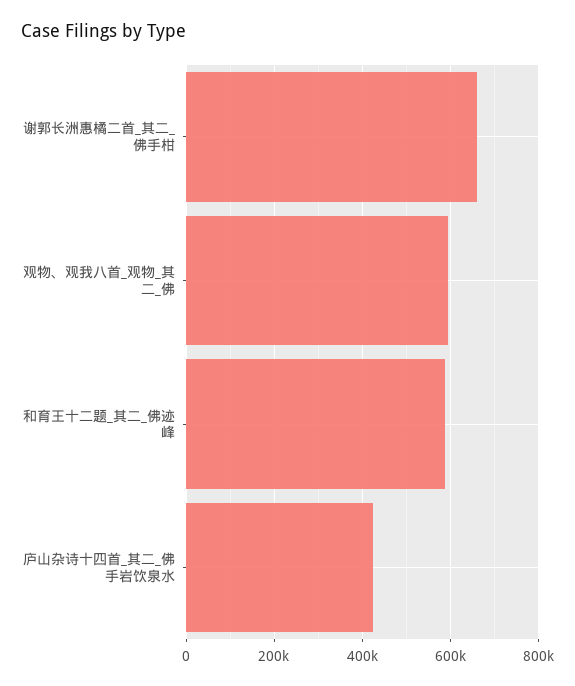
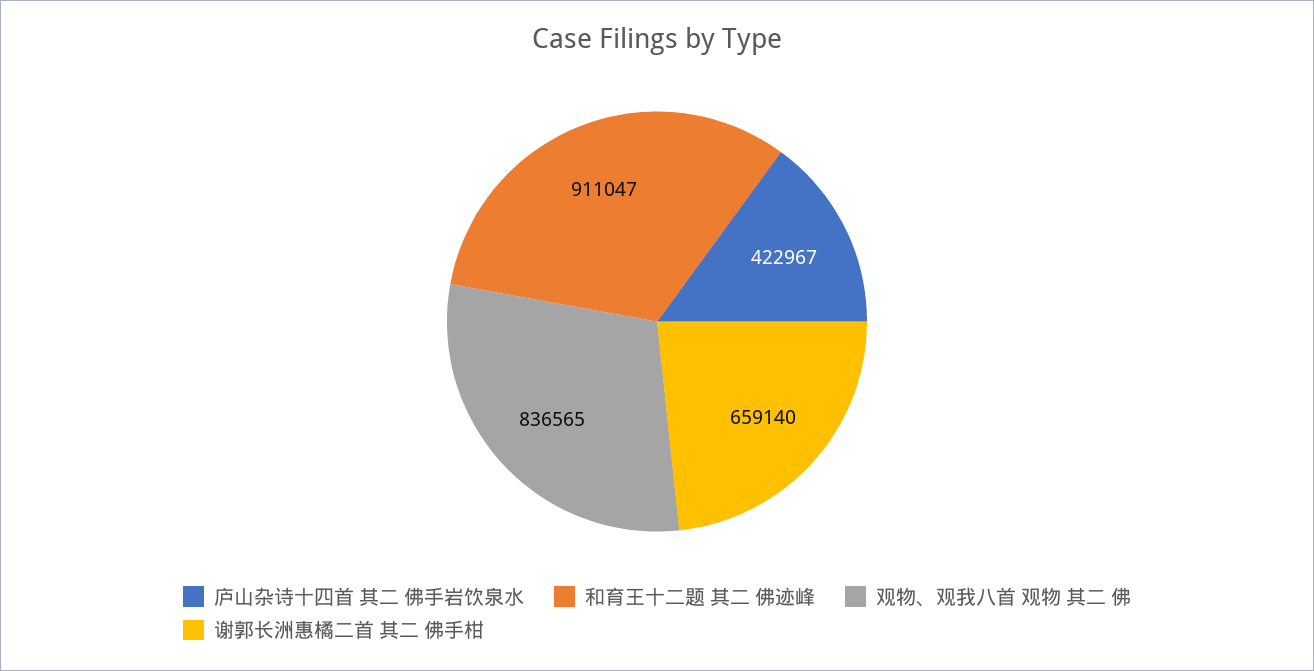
观物、观我八首_观物_其二_佛: 600000 -> 836565
和育王十二题_其二_佛迹峰: 580000 -> 911047

